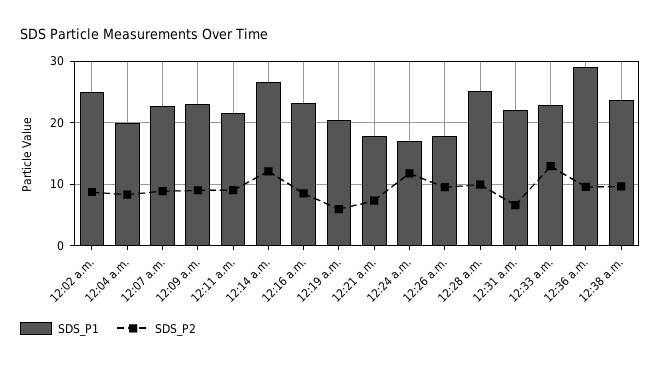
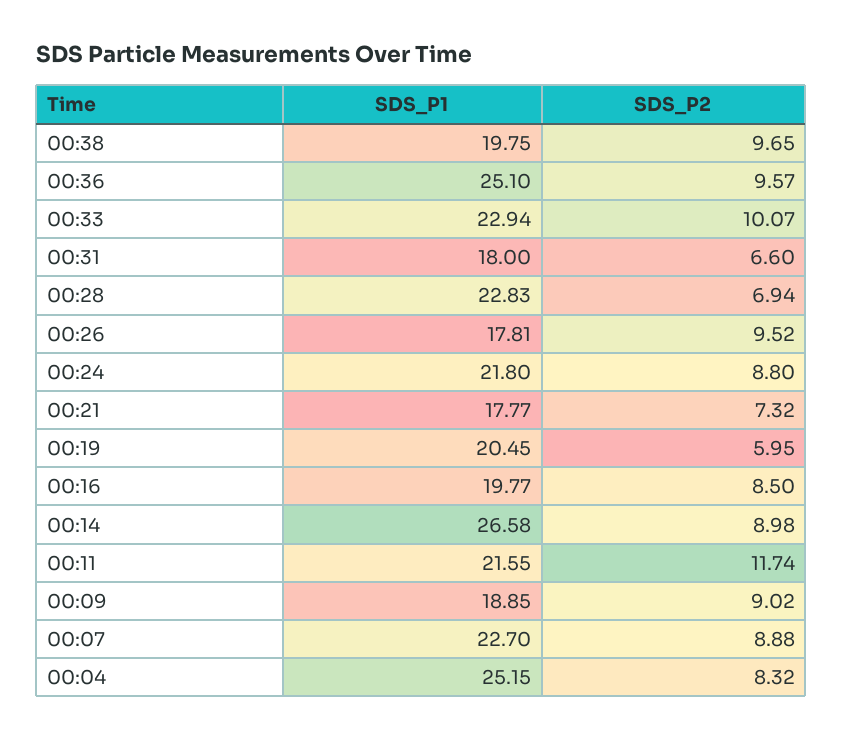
SDS_P1, 12:02 a.m.: 25 -> none
SDS_P2, 12:02 a.m.: 9 -> none
SDS_P1, 12:04 a.m.: 20 -> 25.15
SDS_P1, 12:09 a.m.: 23 -> 18.85
SDS_P2, 12:11 a.m.: 9 -> 11.74
SDS_P2, 12:14 a.m.: 12 -> 8.98
SDS_P1, 12:16 a.m.: 23 -> 19.77
SDS_P1, 12:24 a.m.: 17 -> 21.8
SDS_P2, 12:24 a.m.: 12 -> 8.8
SDS_P1, 12:28 a.m.: 25 -> 22.83
SDS_P2, 12:28 a.m.: 10 -> 6.94
SDS_P1, 12:31 a.m.: 22 -> 18
SDS_P2, 12:33 a.m.: 13 -> 10.07
SDS_P1, 12:36 a.m.: 29 -> 25.1
SDS_P1, 12:38 a.m.: 24 -> 19.75

